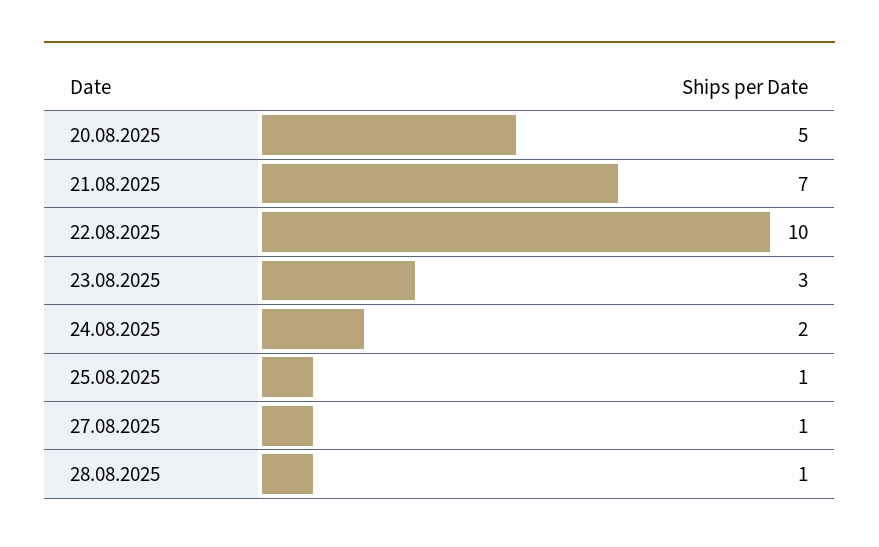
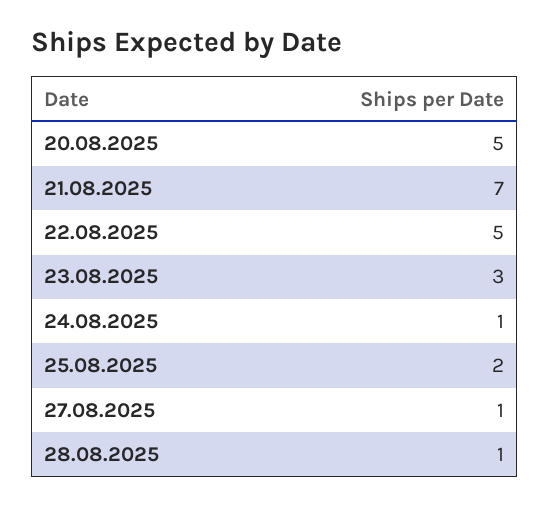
22.08.2025: 10 -> 5
24.08.2025: 2 -> 1
25.08.2025: 1 -> 2

